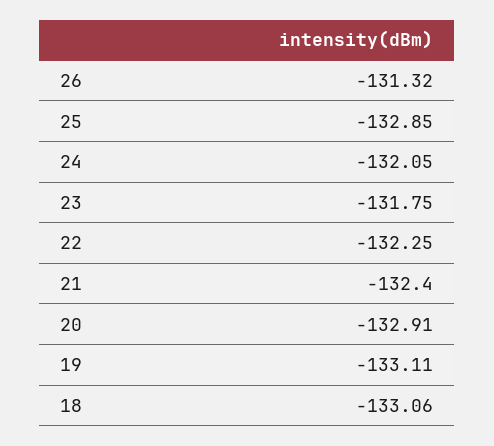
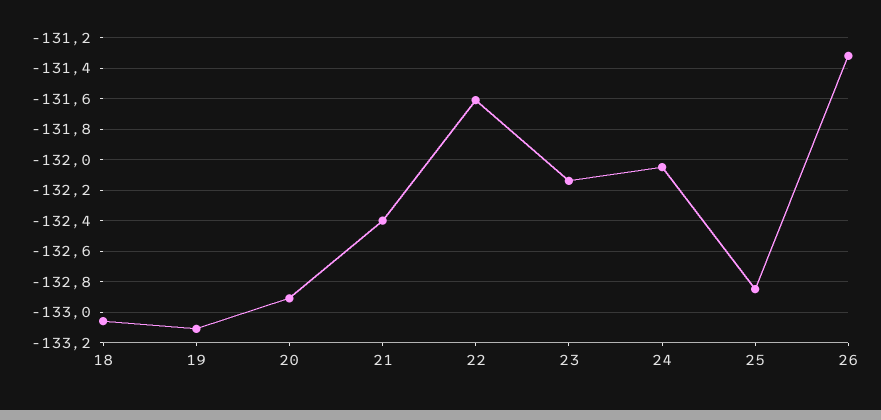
23: -131.75 -> -132.15
22: -132.25 -> -131.6

